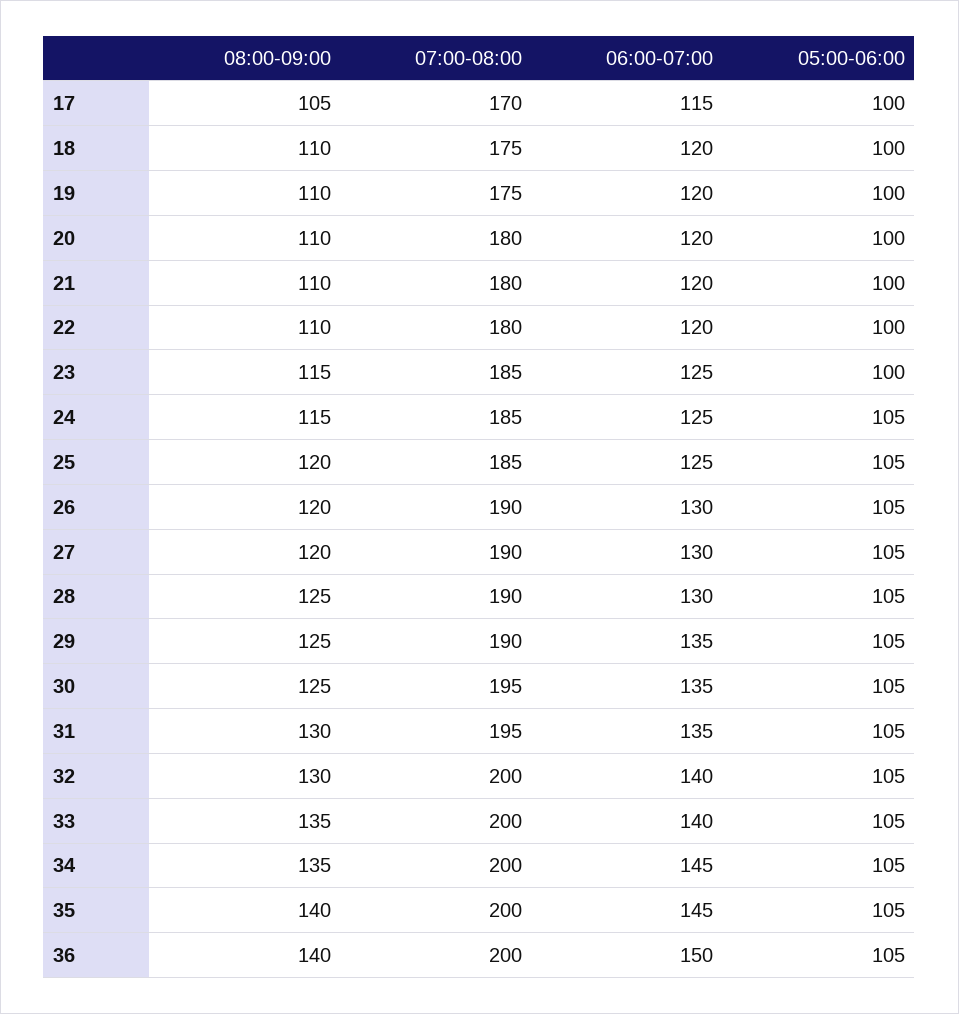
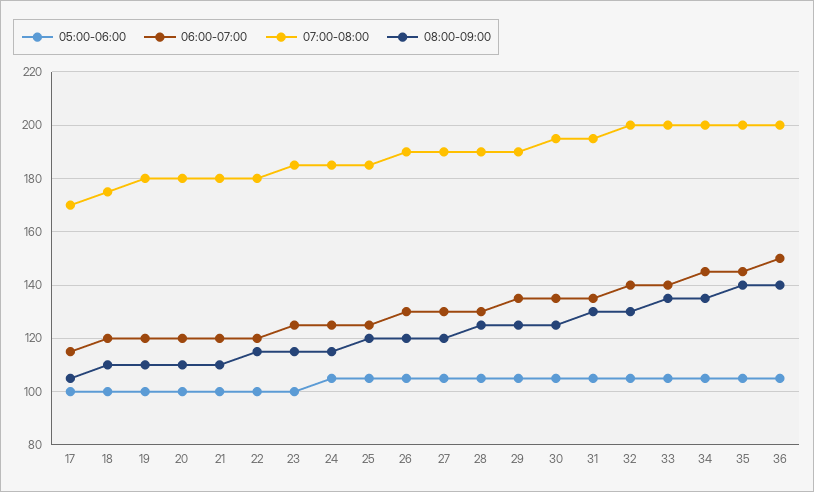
07:00-08:00, 19: 175 -> 180
08:00-09:00, 22: 110 -> 115

